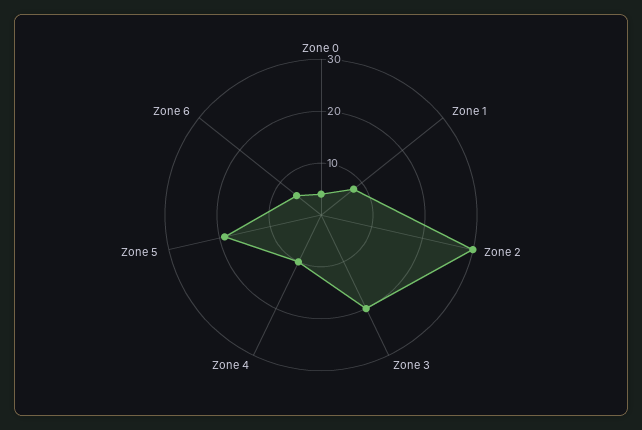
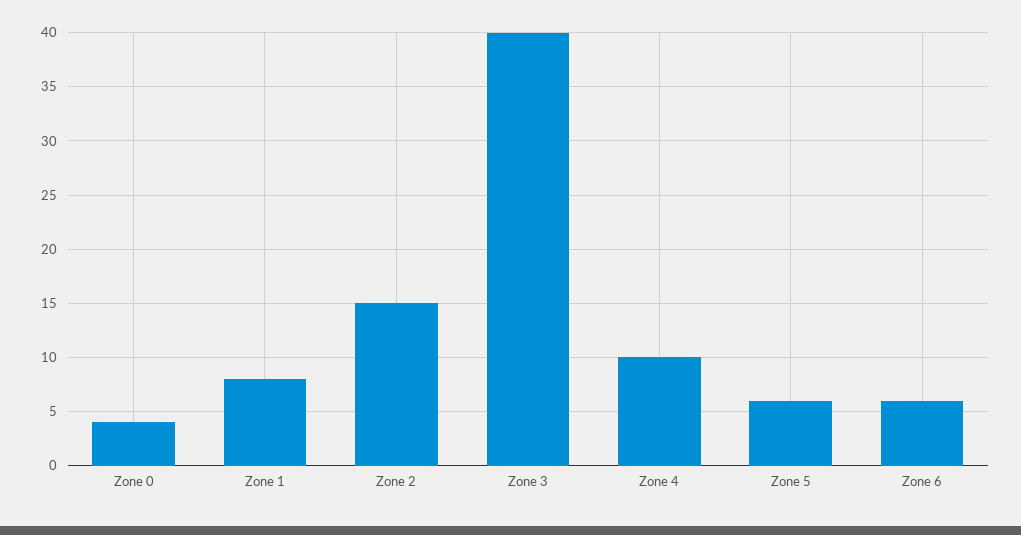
Zone 2: 30 -> 15
Zone 3: 20 -> 40
Zone 5: 20 -> 6

